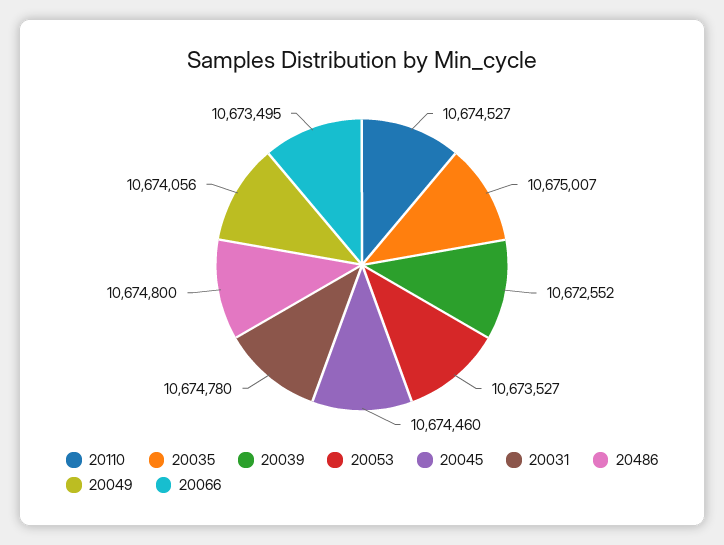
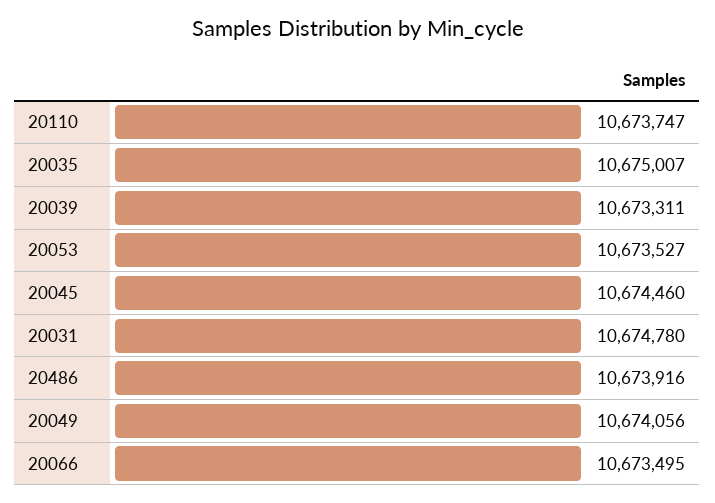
20110: 10674527 -> 10673747
20039: 10672552 -> 10673311
20486: 10674800 -> 10673916

